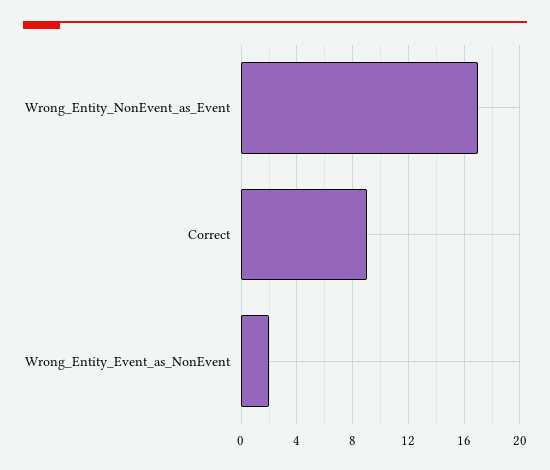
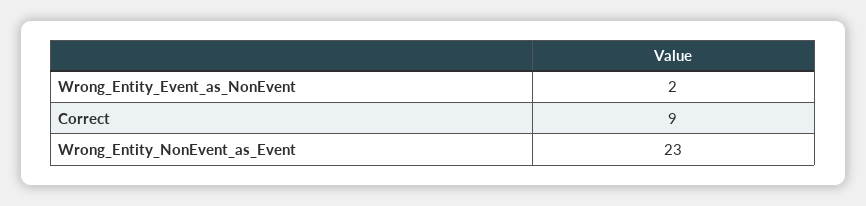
Wrong_Entity_NonEvent_as_Event: 17 -> 23

